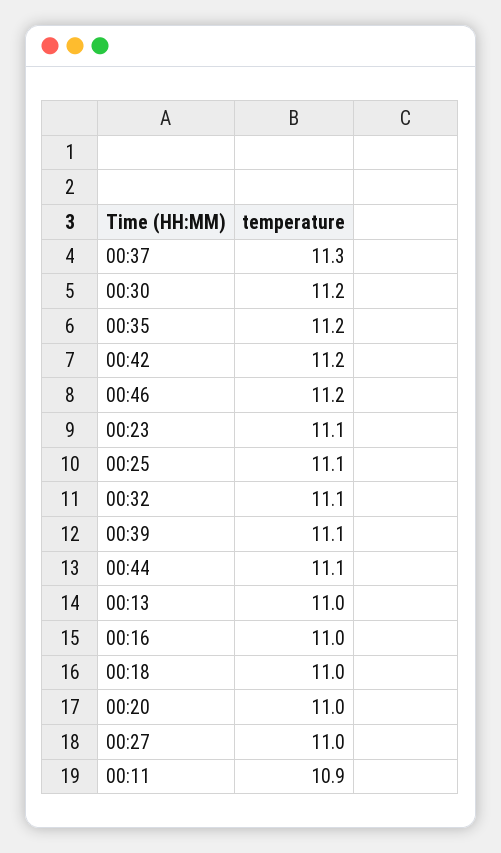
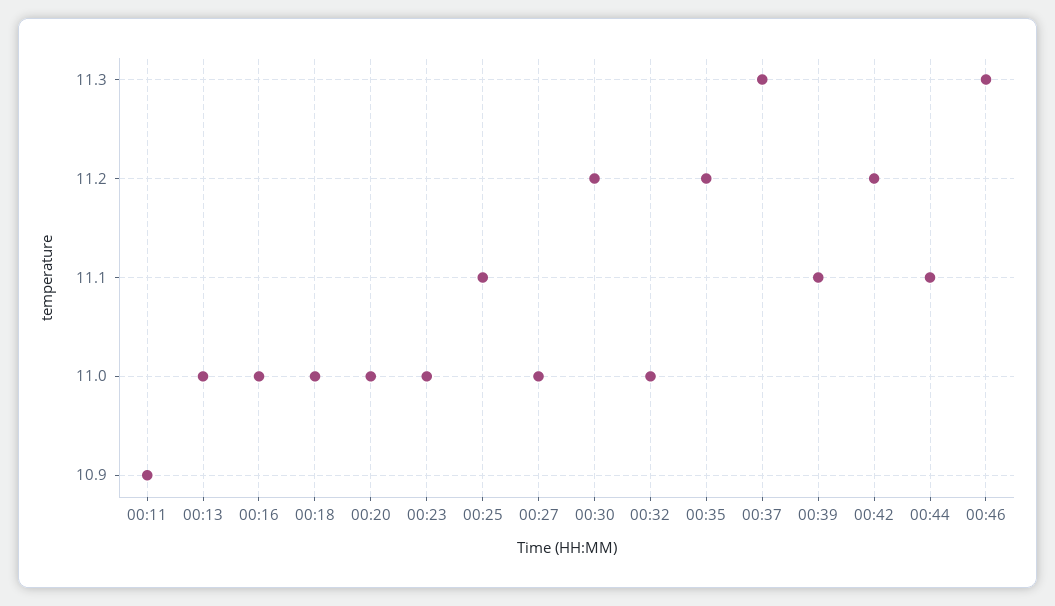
00:46: 11.2 -> 11.3
00:23: 11.1 -> 11
00:32: 11.1 -> 11

